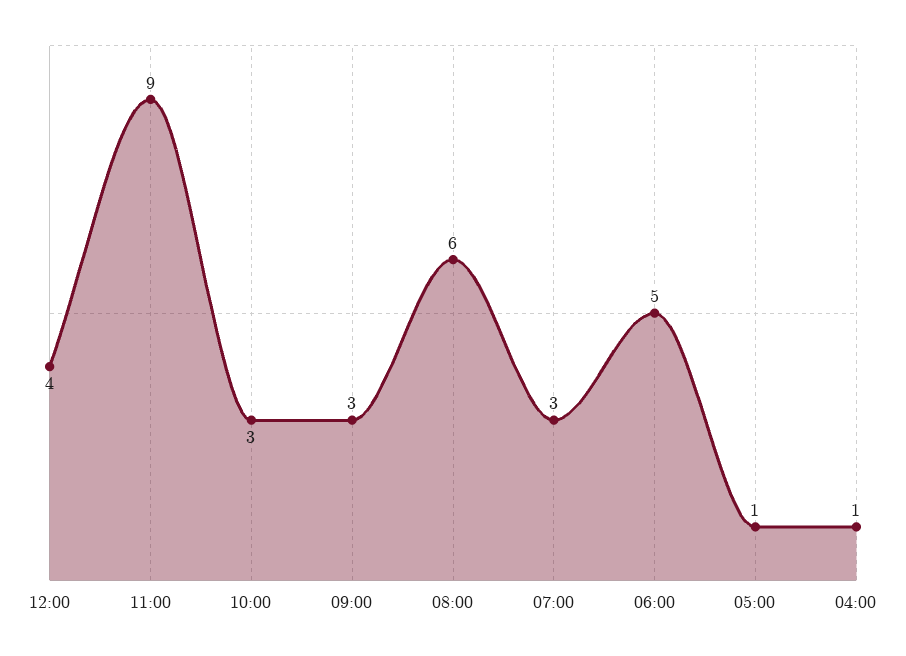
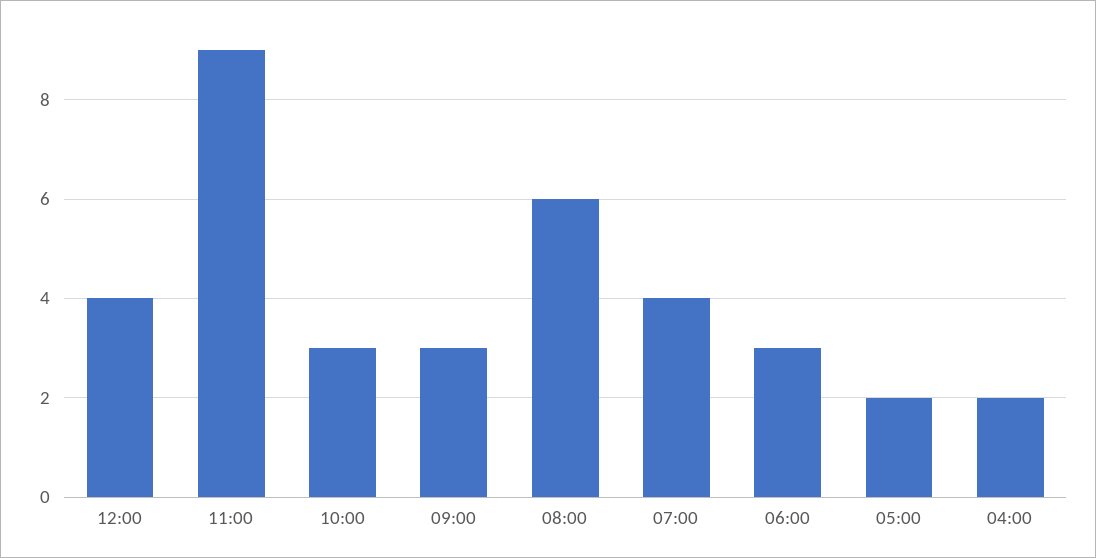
07:00: 3 -> 4
06:00: 5 -> 3
05:00: 1 -> 2
04:00: 1 -> 2

